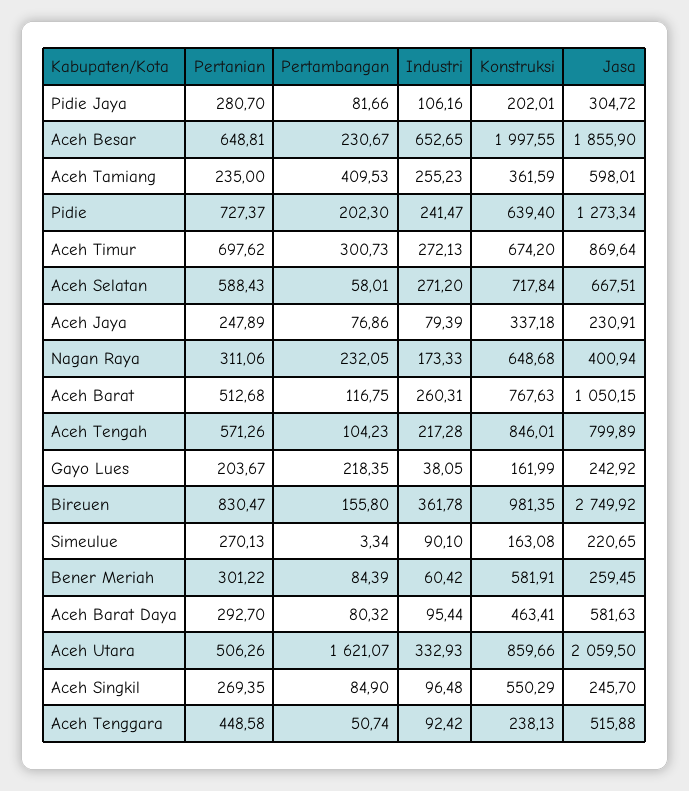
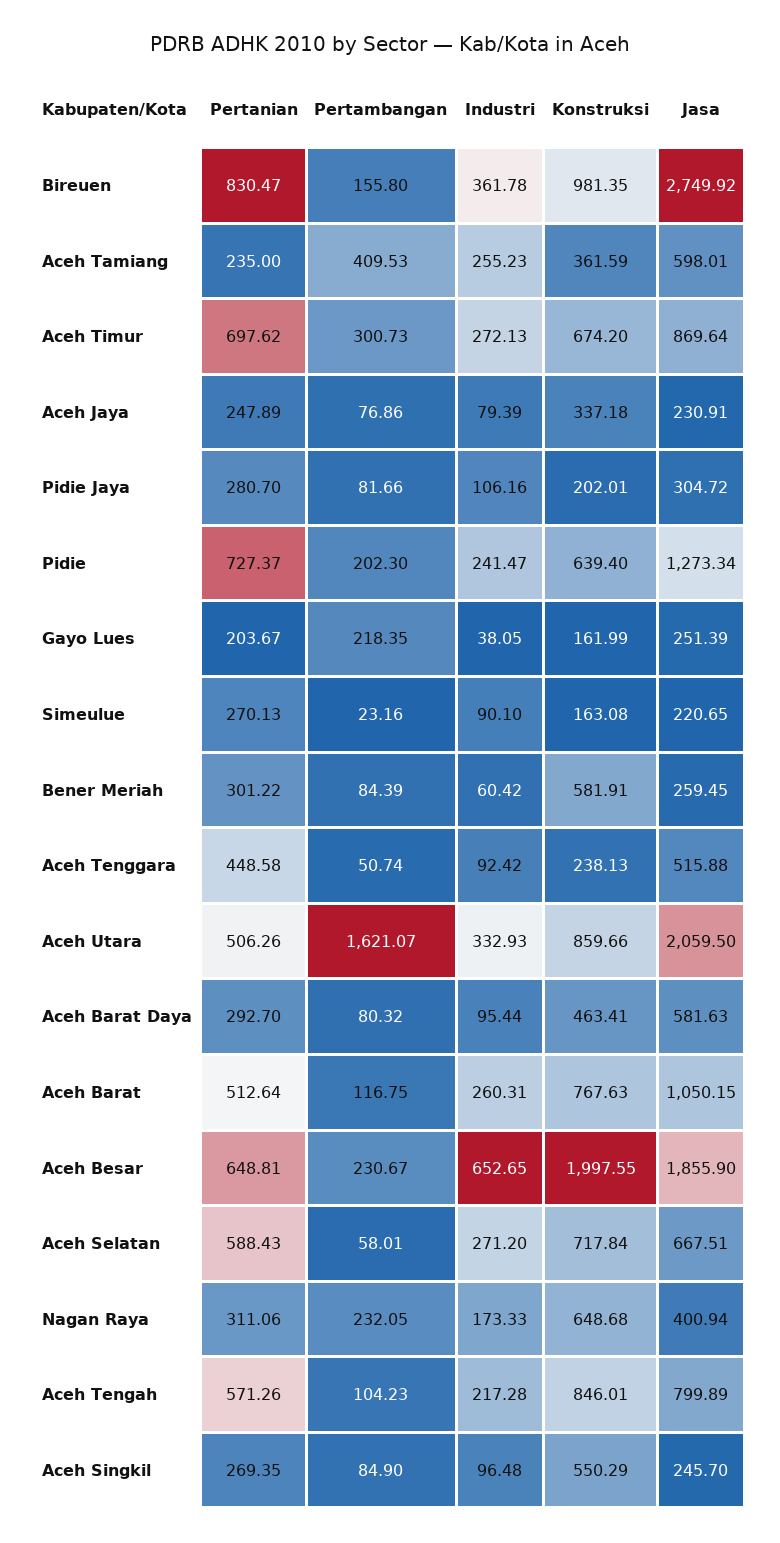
Pertanian, Aceh Barat: 512.68 -> 512.64
Jasa, Gayo Lues: 242.92 -> 251.39
Pertambangan, Simeulue: 3.34 -> 23.16

